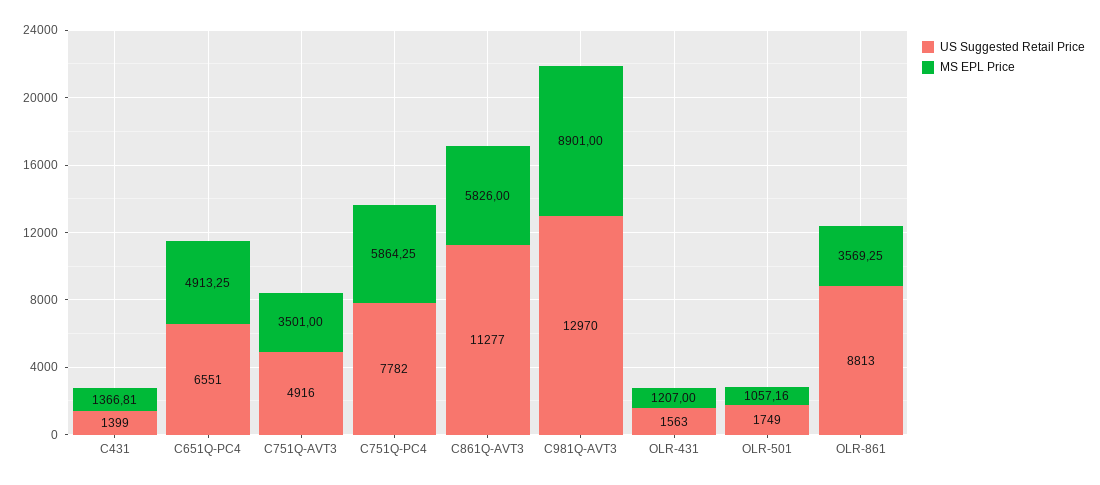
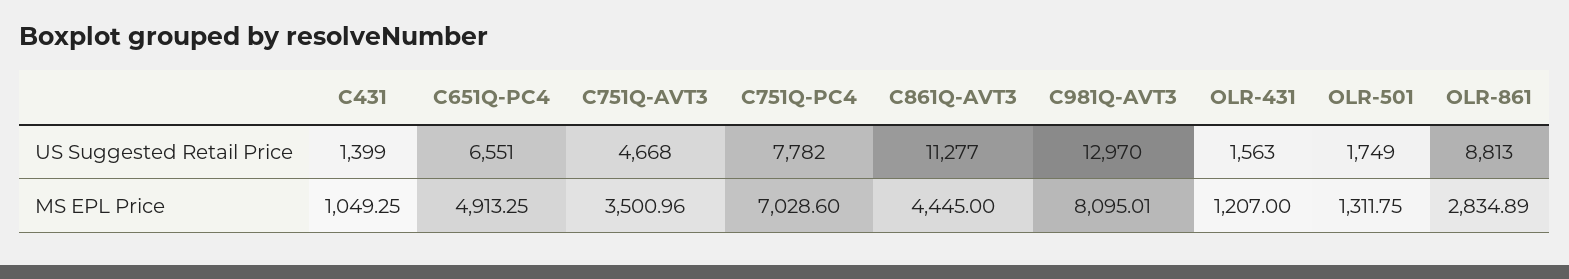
MS EPL Price, C431: 1366.81 -> 1049.25
US Suggested Retail Price, C751Q-AVT3: 4916 -> 4668
MS EPL Price, C751Q-AVT3: 3501 -> 3500.96
MS EPL Price, C751Q-PC4: 5864.25 -> 7028.6
MS EPL Price, C861Q-AVT3: 5826 -> 4445
MS EPL Price, C981Q-AVT3: 8901 -> 8095.01
MS EPL Price, OLR-501: 1057.16 -> 1311.75
MS EPL Price, OLR-861: 3569.25 -> 2834.89

